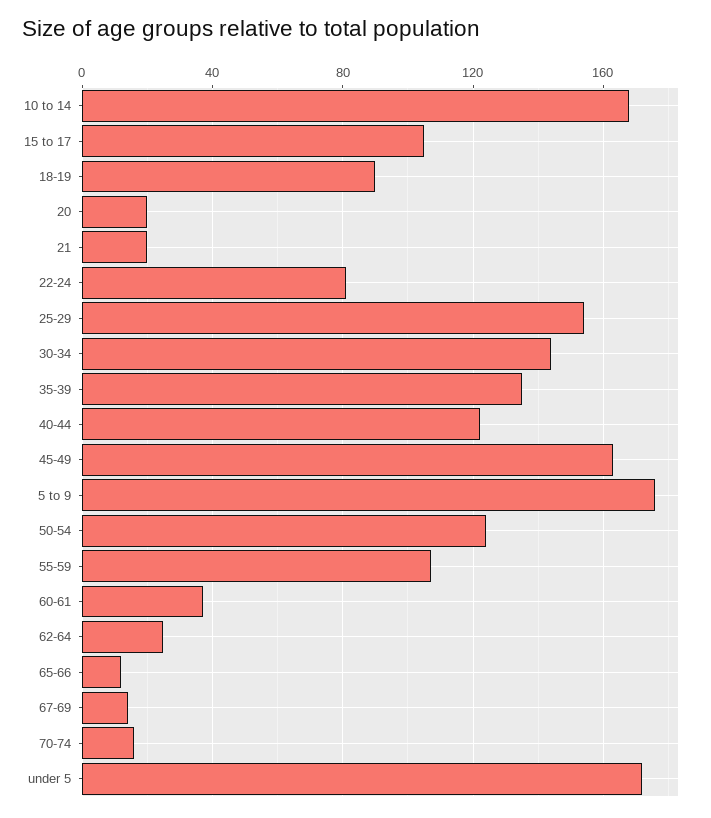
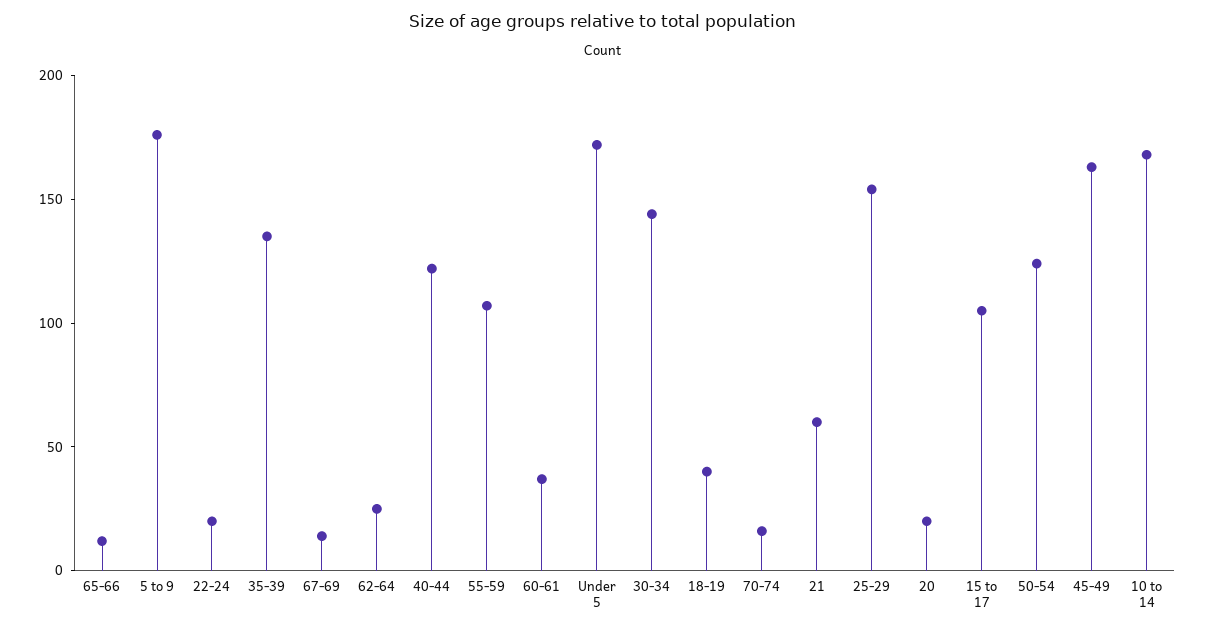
18-19: 90 -> 40
21: 20 -> 60
22-24: 80 -> 20

